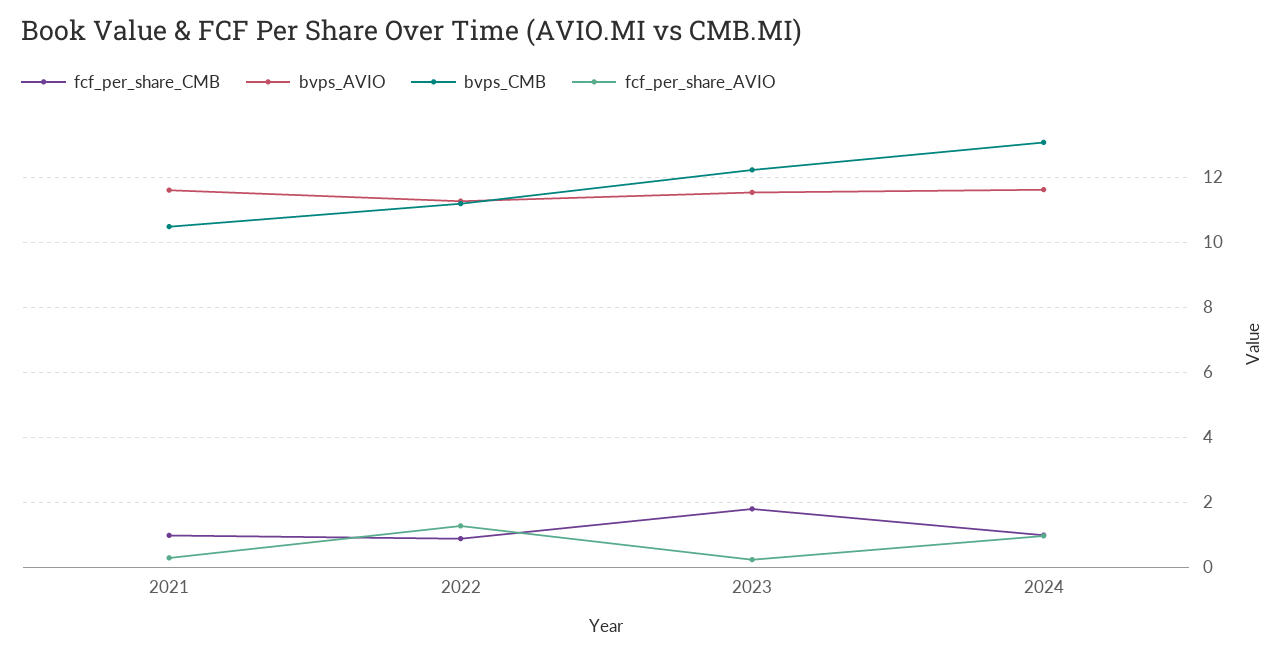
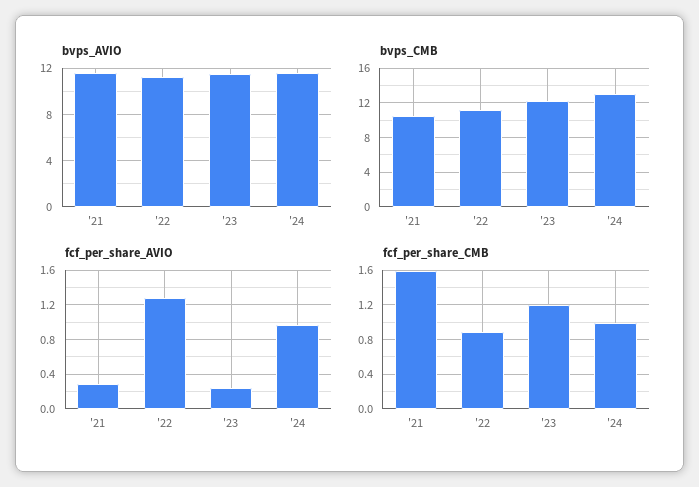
fcf_per_share_CMB, 2021: 1 -> 1.6
fcf_per_share_CMB, 2023: 1.8 -> 1.2

